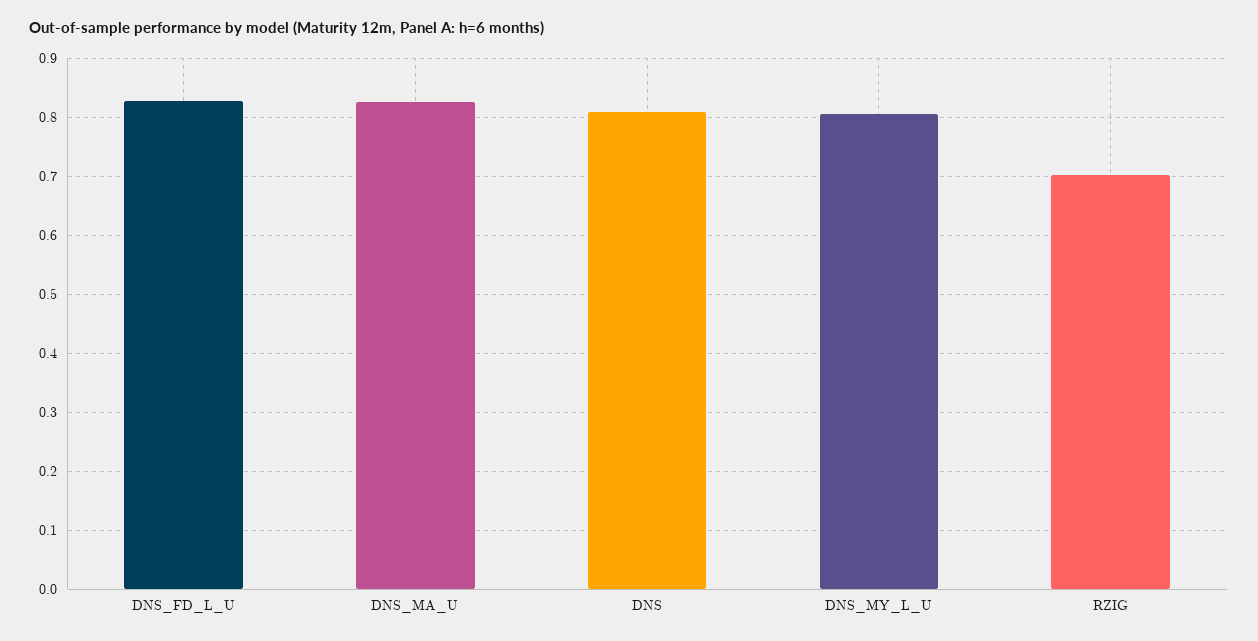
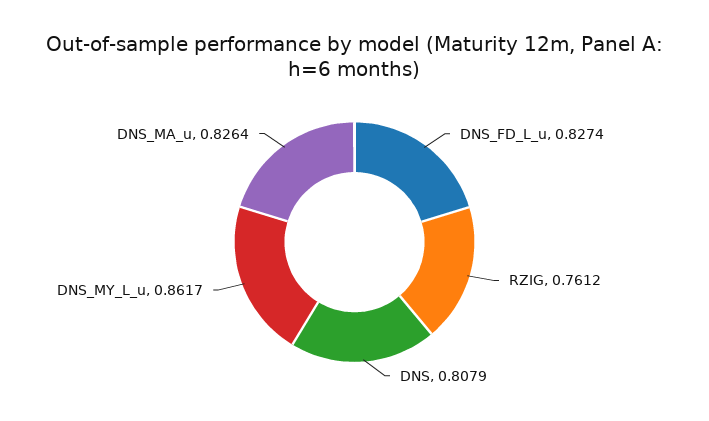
DNS_MY_L_U: 0.8 -> 0.8617
RZIG: 0.7 -> 0.7612

